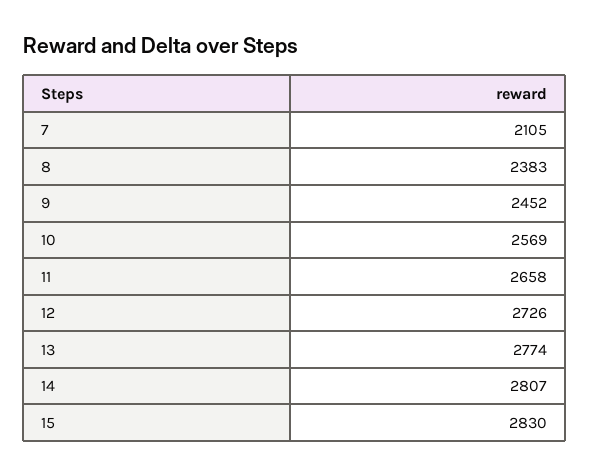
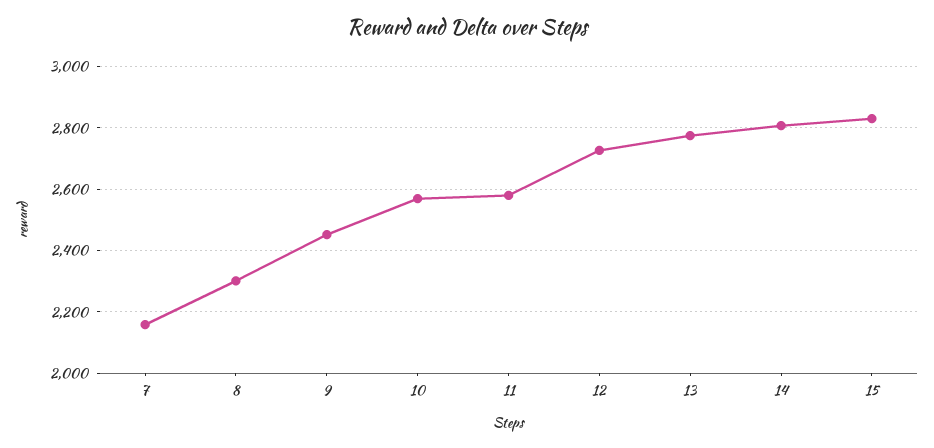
7: 2105 -> 2160
8: 2383 -> 2300
11: 2658 -> 2580

